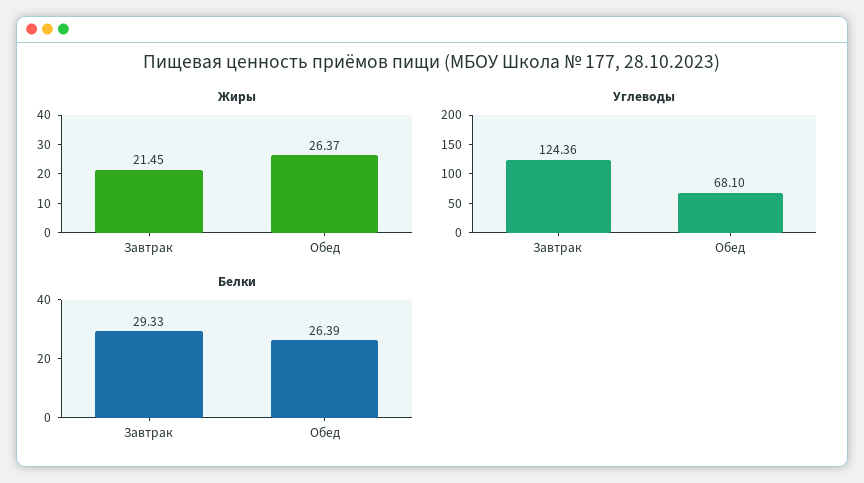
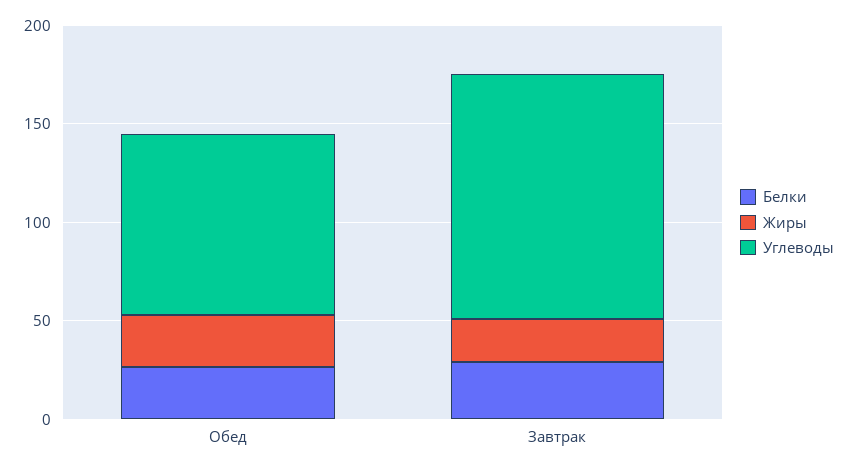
Углеводы, Обед: 68.1 -> 90

